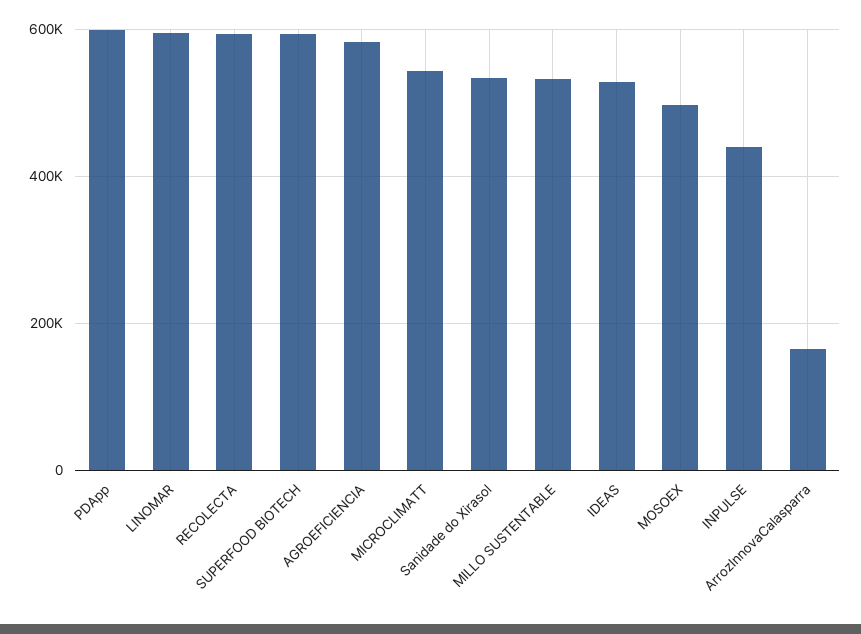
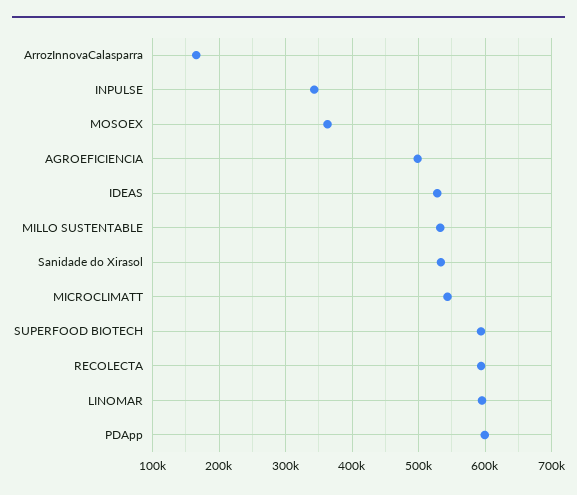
AGROEFICIENCIA: 580000 -> 500000
MOSOEX: 500000 -> 360000
INPULSE: 440000 -> 340000

